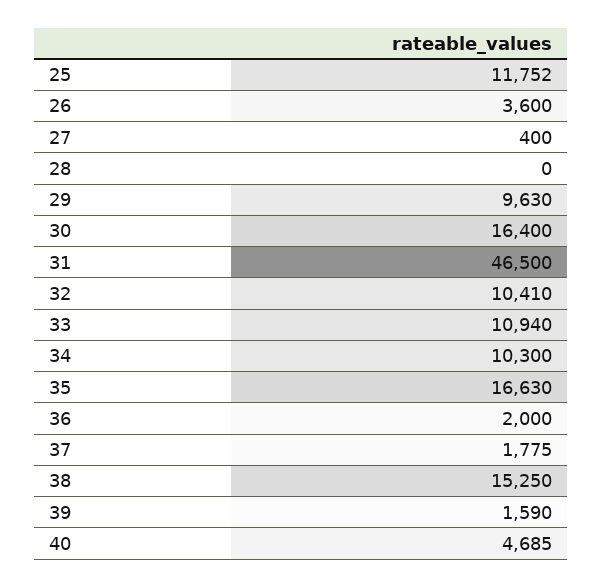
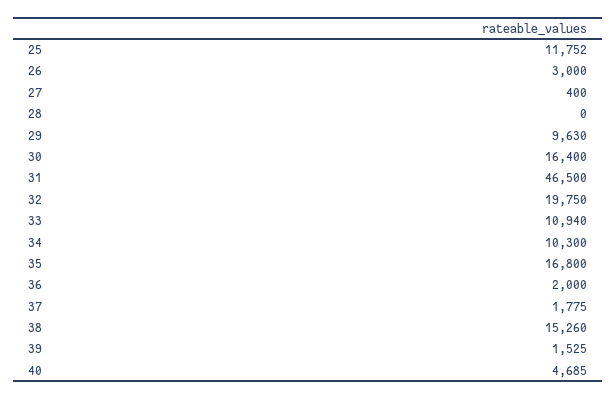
26: 3600 -> 3000
32: 10410 -> 19750
35: 16630 -> 16800
38: 15250 -> 15260
39: 1590 -> 1525

